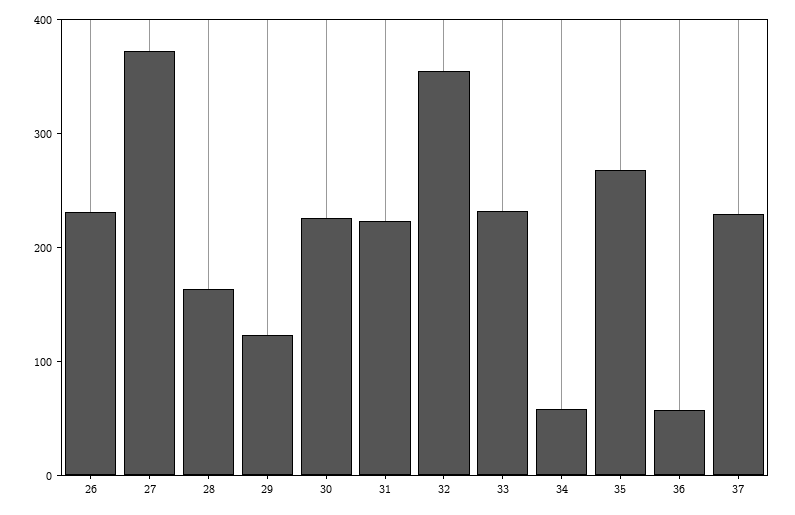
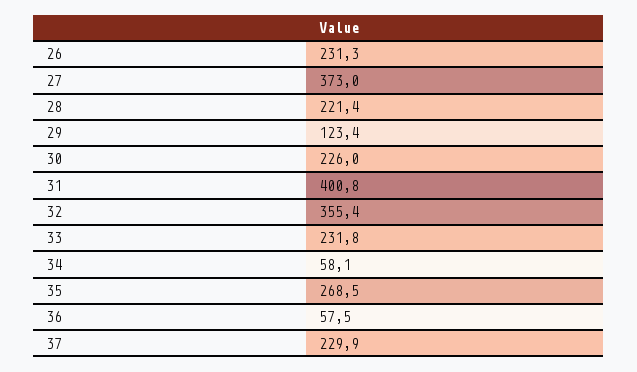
28: 160 -> 221.4
31: 220 -> 400.8

